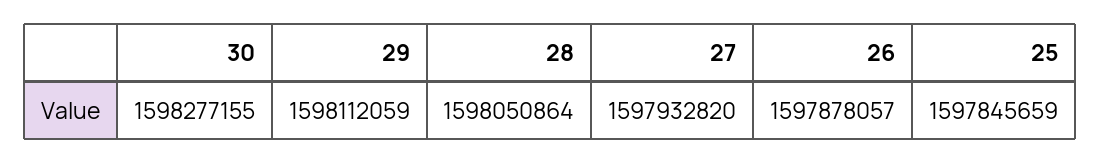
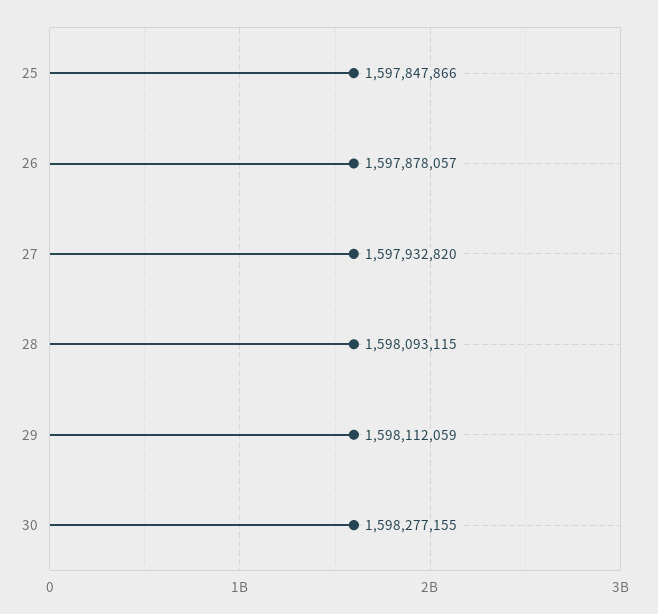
28: 1598050864 -> 1598093115
25: 1597845659 -> 1597847866

